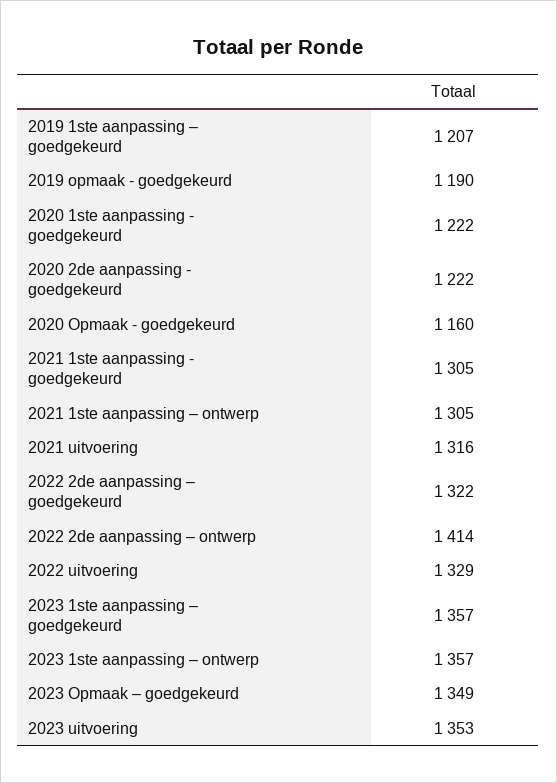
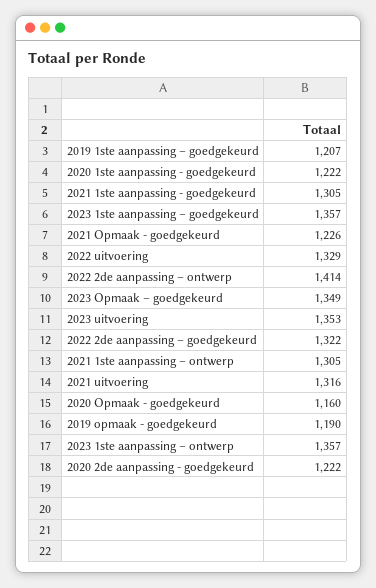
2021 Opmaak - goedgekeurd: none -> 1226

